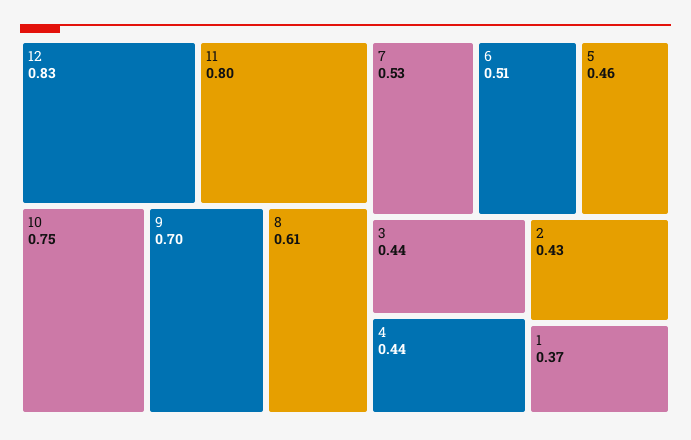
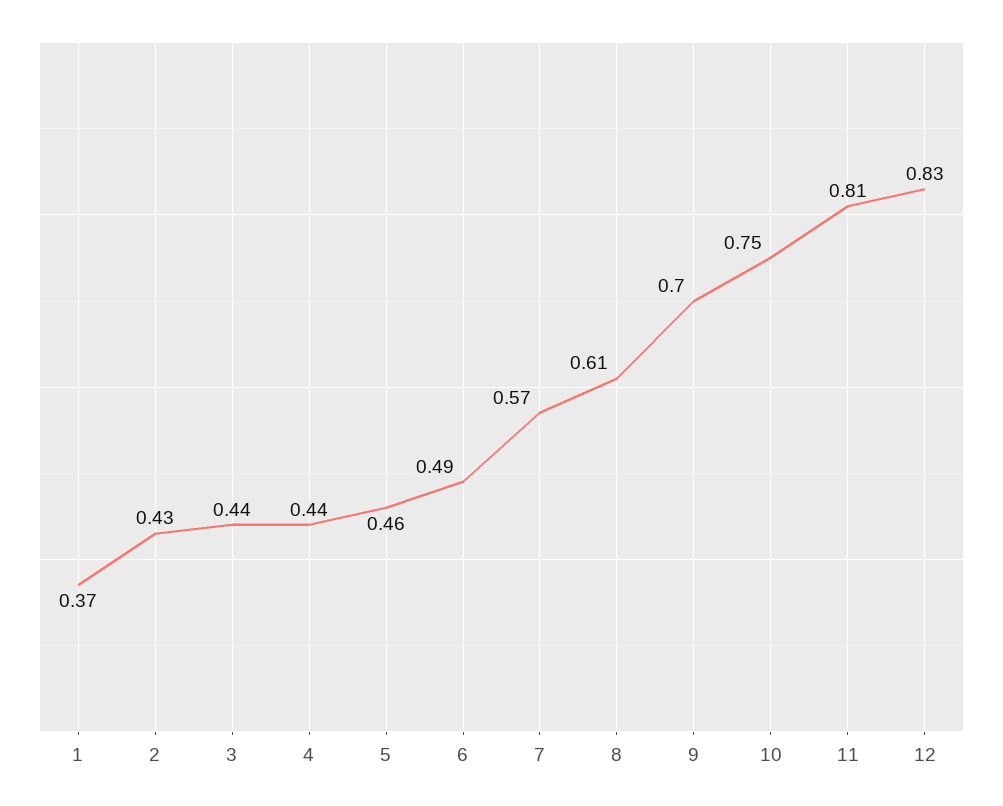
11: 0.8 -> 0.81
7: 0.53 -> 0.57
6: 0.51 -> 0.49

